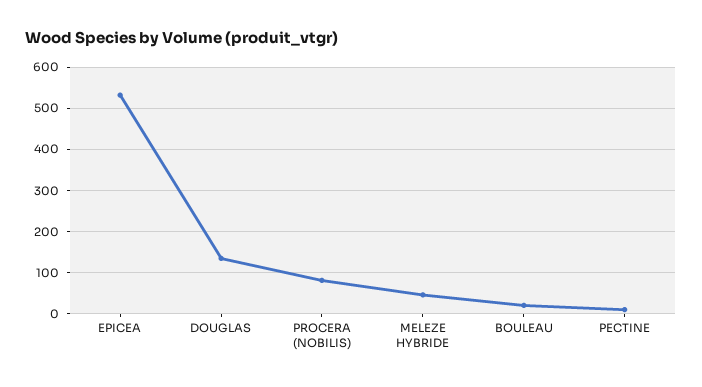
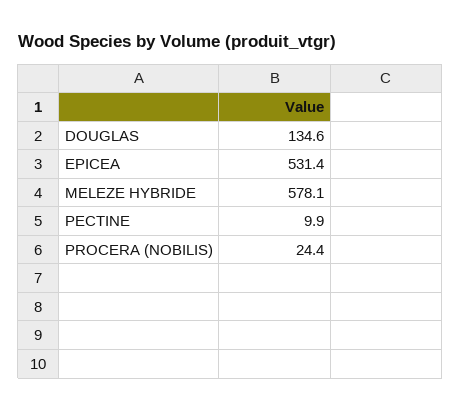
PROCERA (NOBILIS): 80 -> 24.4
MELEZE HYBRIDE: 40 -> 578.1
BOULEAU: 20 -> none

